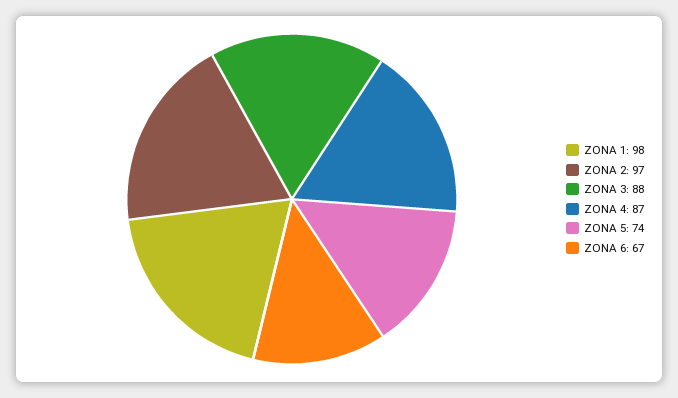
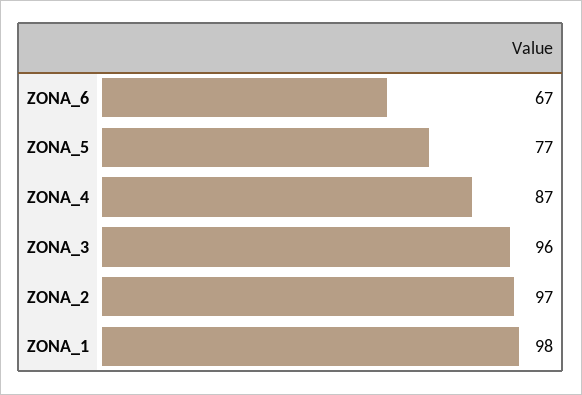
ZONA 3: 88 -> 96
ZONA 5: 74 -> 77

